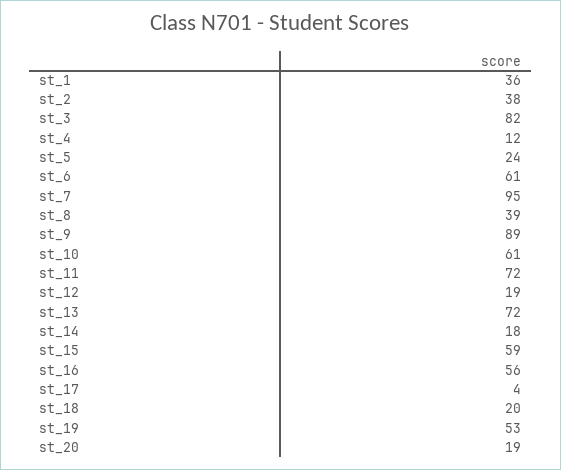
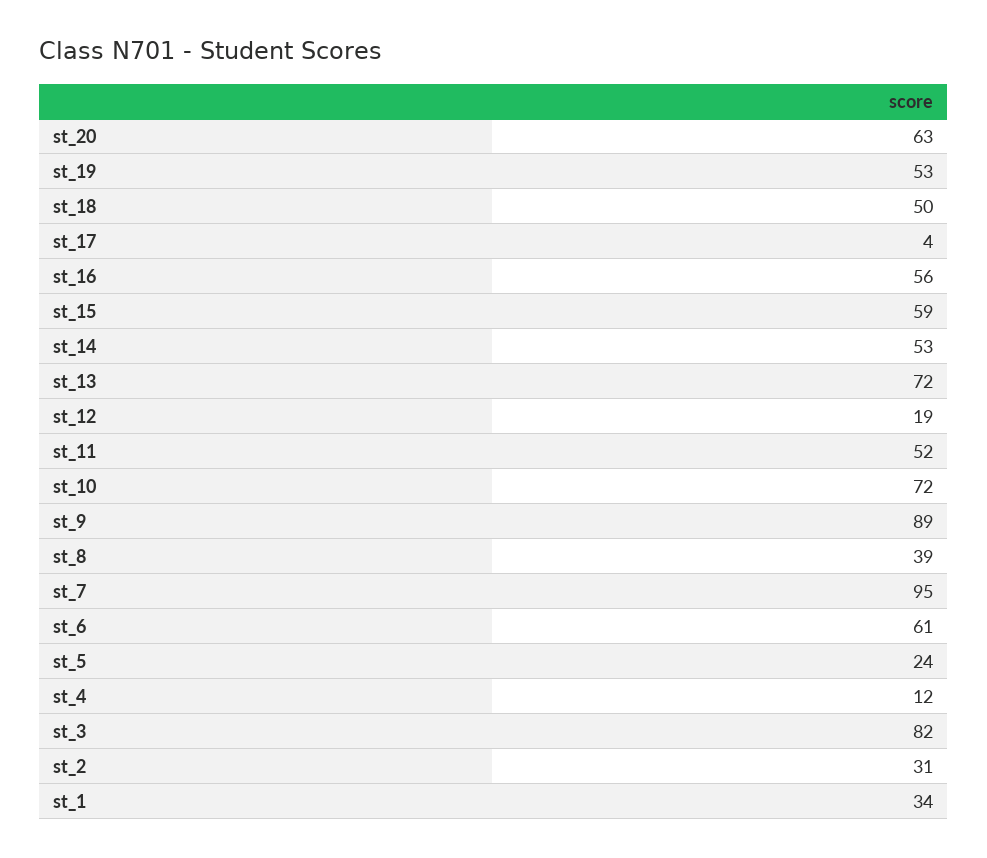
st_1: 36 -> 34
st_2: 38 -> 31
st_10: 61 -> 72
st_11: 72 -> 52
st_14: 18 -> 53
st_18: 20 -> 50
st_20: 19 -> 63

